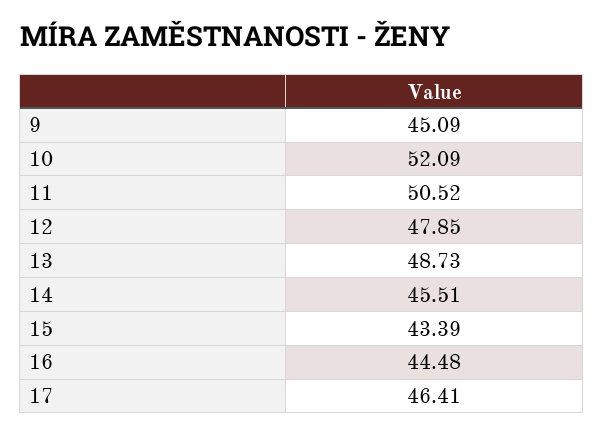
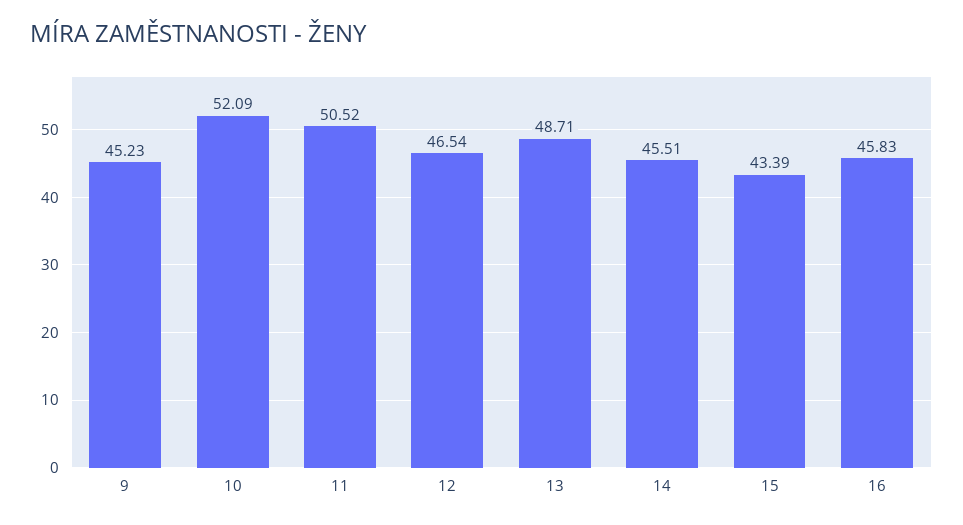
9: 45.09 -> 45.23
12: 47.85 -> 46.54
13: 48.73 -> 48.71
16: 44.48 -> 45.83
17: 46.41 -> none

